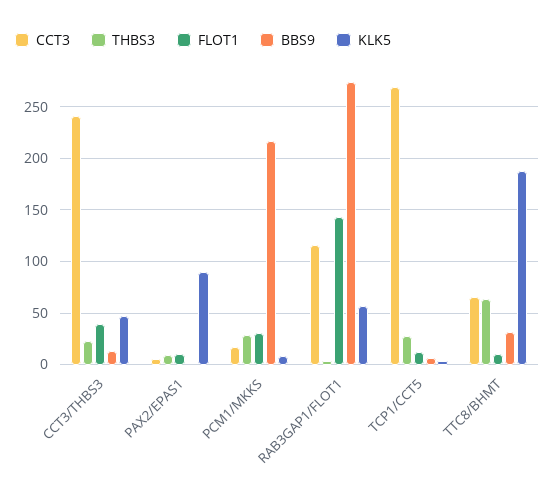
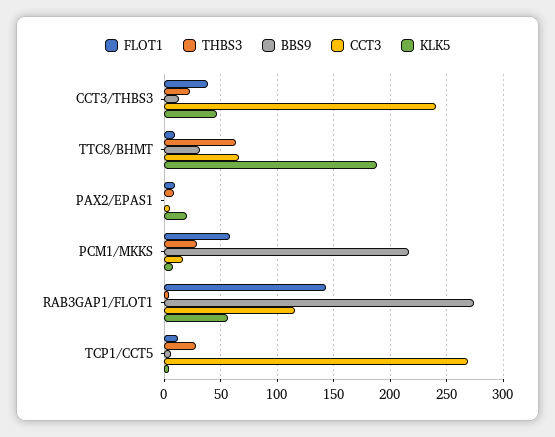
KLK5, PAX2/EPAS1: 90 -> 20
FLOT1, PCM1/MKKS: 30 -> 60

